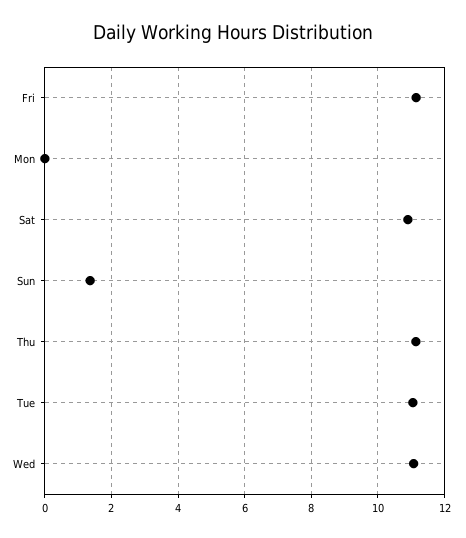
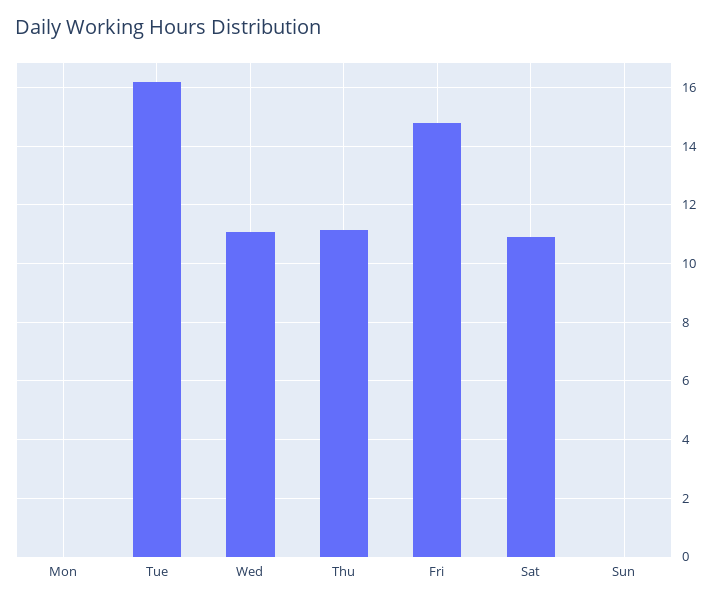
Fri: 11.2 -> 14.75
Sun: 1.4 -> 0
Tue: 11 -> 16.25

